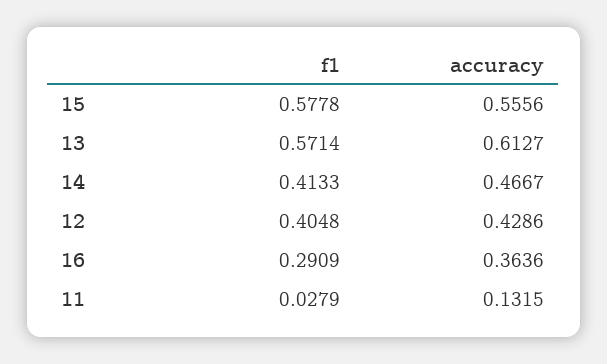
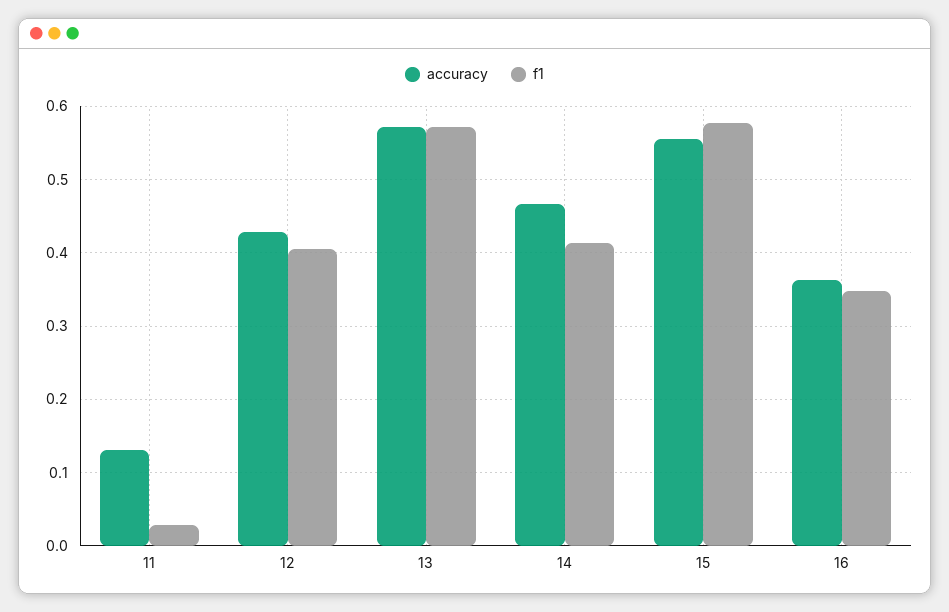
accuracy, 13: 0.6127 -> 0.57
f1, 16: 0.2909 -> 0.35

